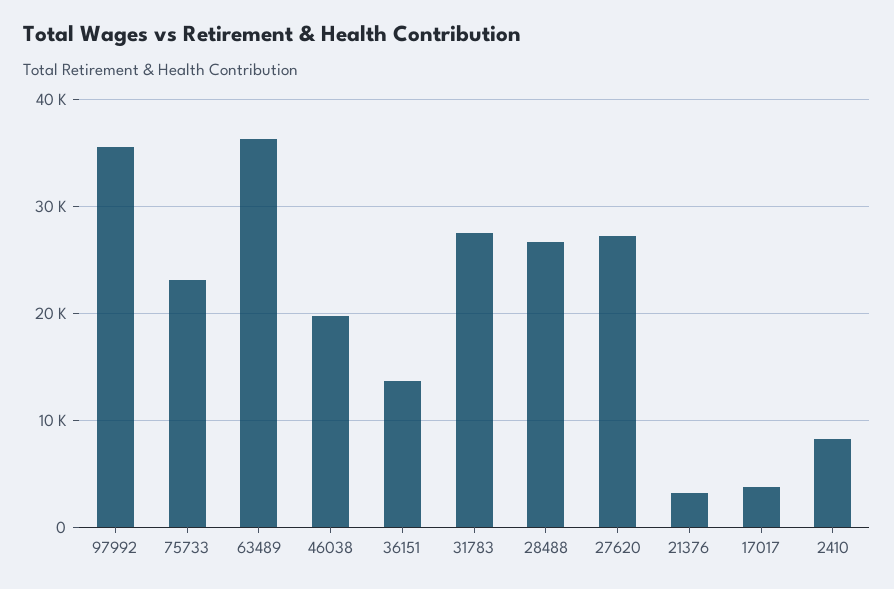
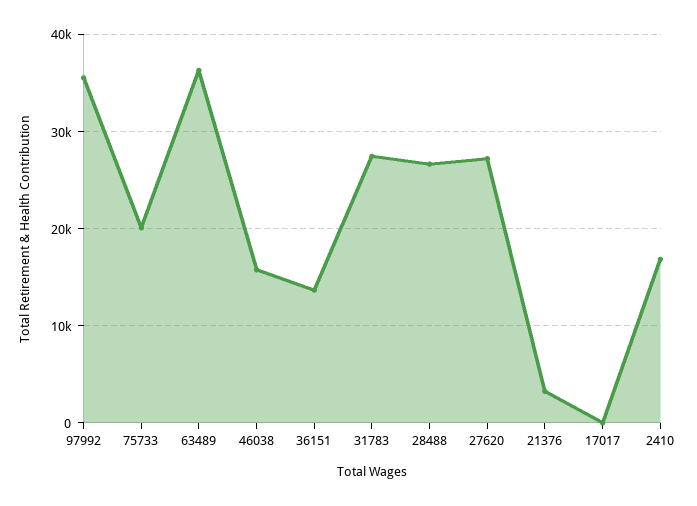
75733: 23000 -> 20000
46038: 20000 -> 16000
17017: 4000 -> 0
2410: 8000 -> 17000

